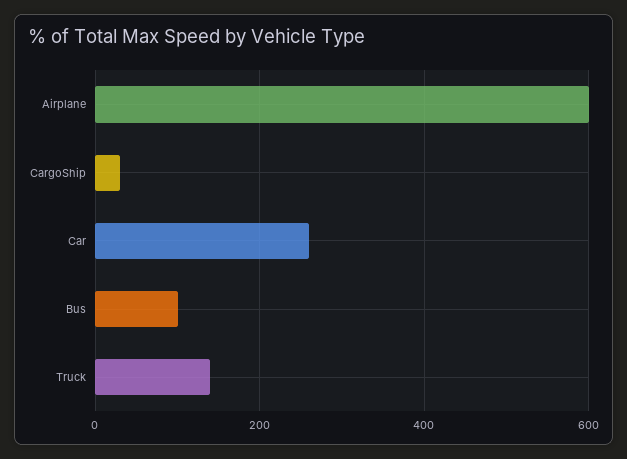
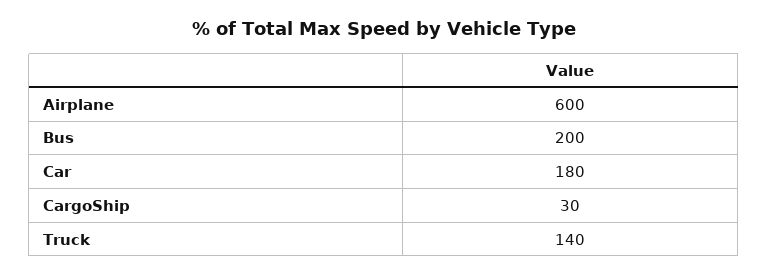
Car: 260 -> 180
Bus: 100 -> 200

